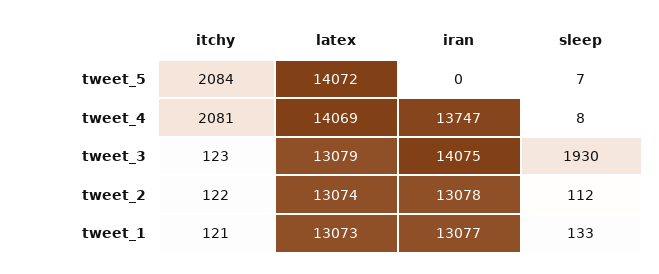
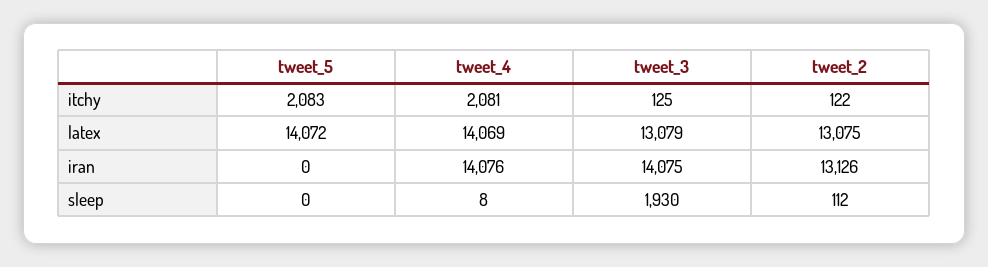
itchy, tweet_5: 2084 -> 2083
sleep, tweet_5: 7 -> 0
iran, tweet_4: 13747 -> 14076
itchy, tweet_3: 123 -> 125
latex, tweet_2: 13074 -> 13075
iran, tweet_2: 13078 -> 13126
itchy, tweet_1: 121 -> none
latex, tweet_1: 13073 -> none
iran, tweet_1: 13077 -> none
sleep, tweet_1: 133 -> none

